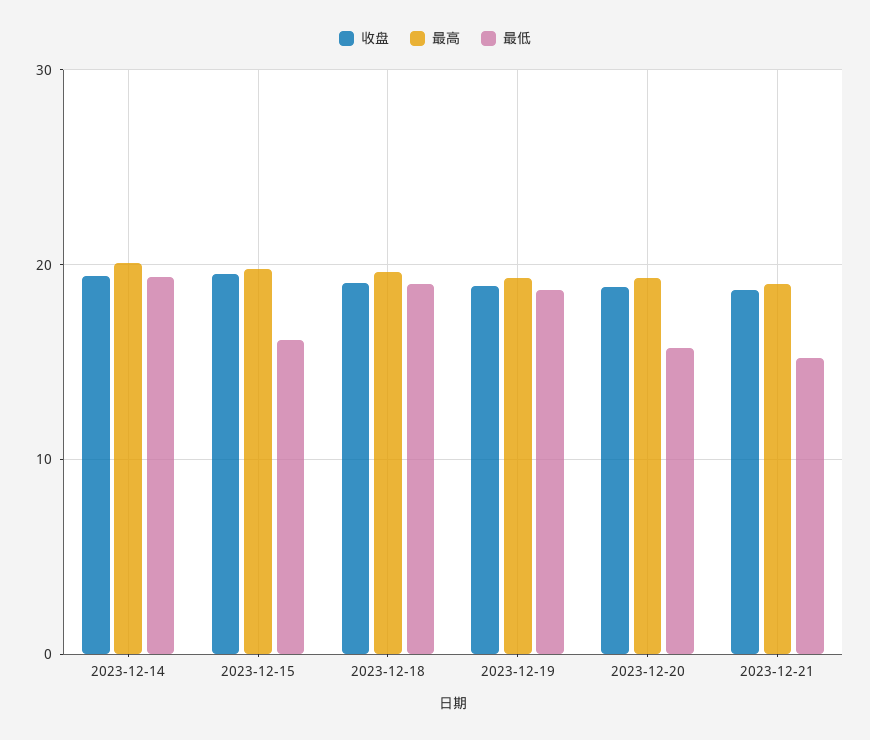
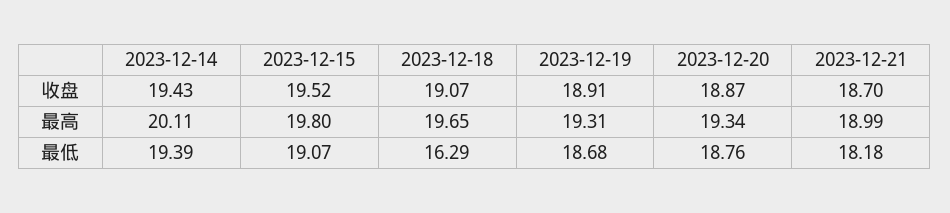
最低, 2023-12-15: 16 -> 19.07
最低, 2023-12-18: 19 -> 16.29
最低, 2023-12-20: 16 -> 18.76
最低, 2023-12-21: 15 -> 18.18

